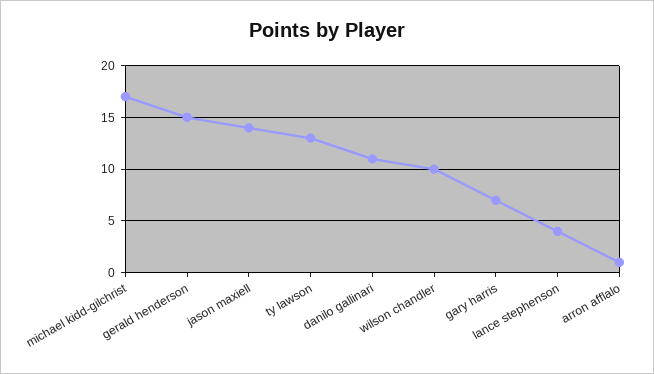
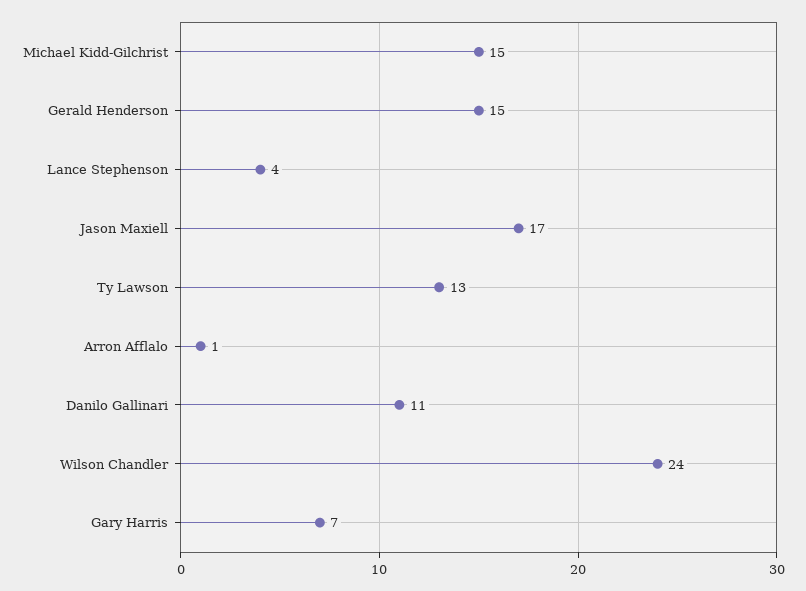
michael kidd-gilchrist: 17 -> 15
jason maxiell: 14 -> 17
wilson chandler: 10 -> 24

